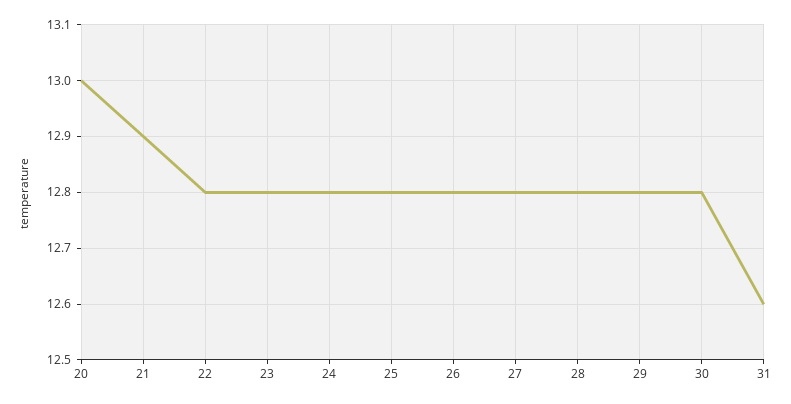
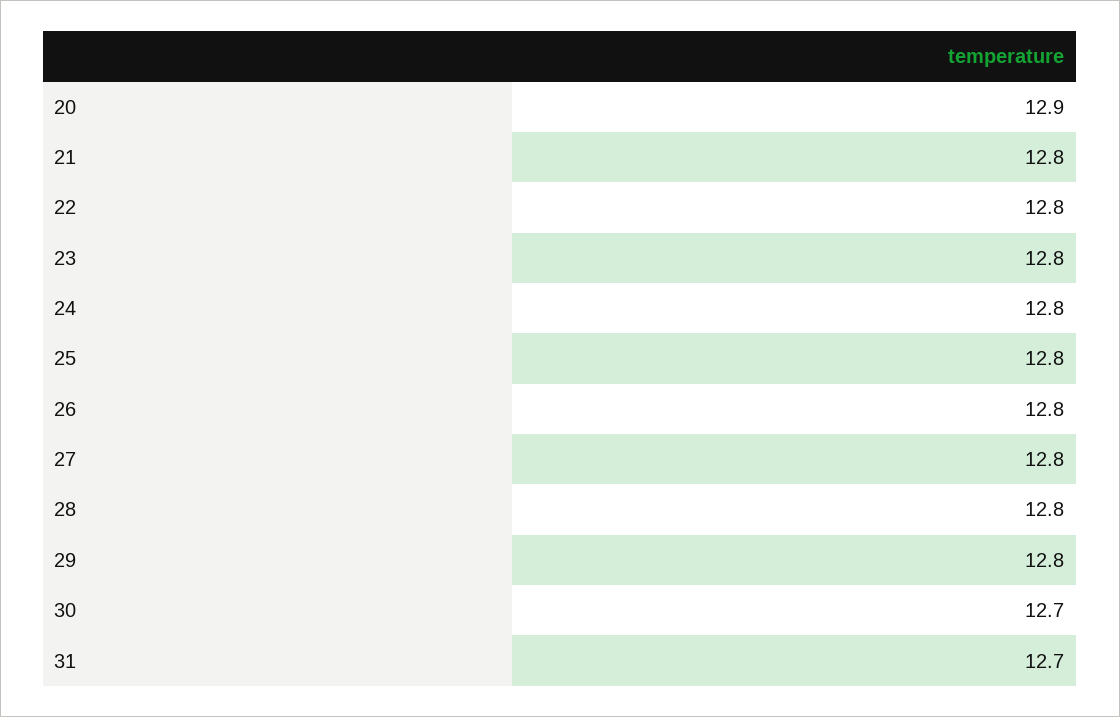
20: 13 -> 12.9
21: 12.9 -> 12.8
30: 12.8 -> 12.7
31: 12.6 -> 12.7

